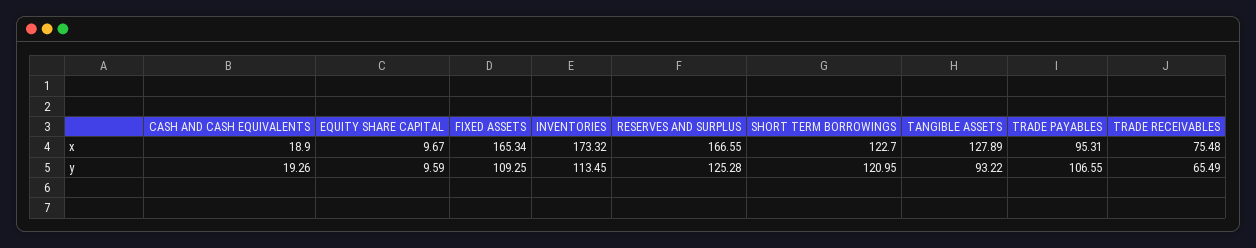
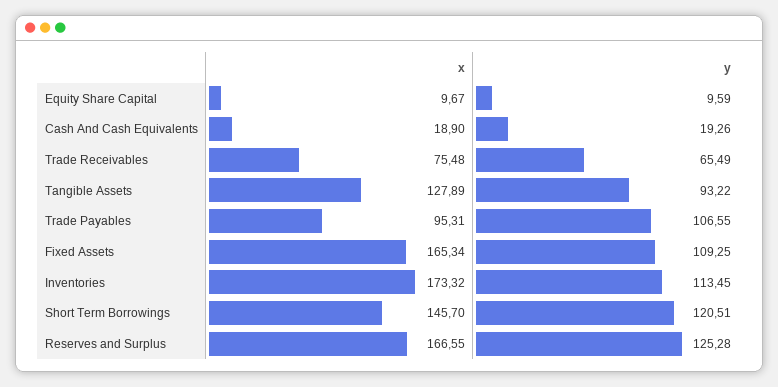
SHORT TERM BORROWINGS, x: 122.7 -> 145.7
SHORT TERM BORROWINGS, y: 120.95 -> 120.51

